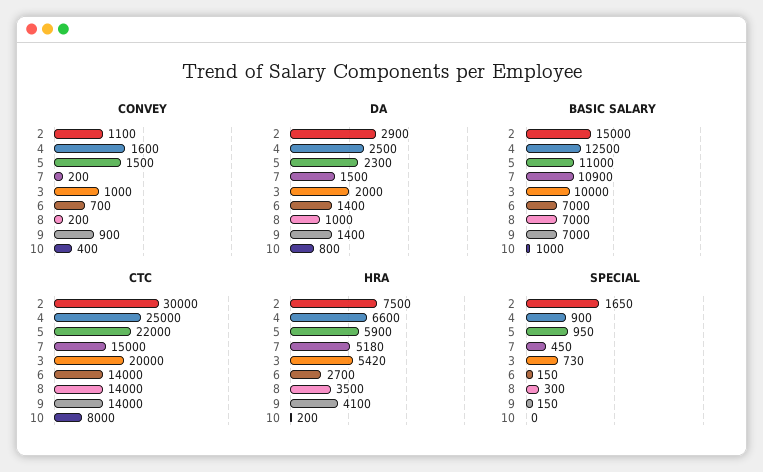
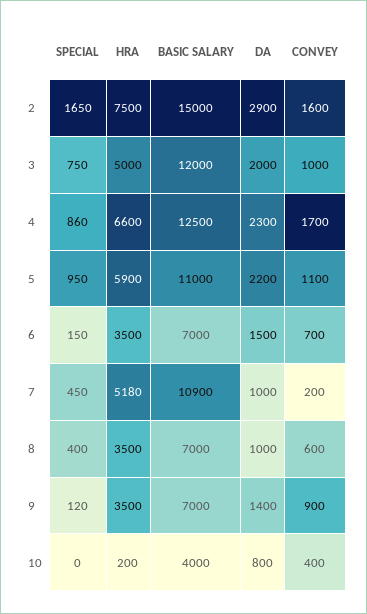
CONVEY, 2: 1100 -> 1600
CONVEY, 4: 1600 -> 1700
CONVEY, 5: 1500 -> 1100
CONVEY, 8: 200 -> 600
DA, 4: 2500 -> 2300
DA, 5: 2300 -> 2200
DA, 7: 1500 -> 1000
DA, 6: 1400 -> 1500
BASIC SALARY, 3: 10000 -> 12000
BASIC SALARY, 10: 1000 -> 4000
CTC, 2: 30000 -> none
CTC, 4: 25000 -> none
CTC, 5: 22000 -> none
CTC, 7: 15000 -> none
CTC, 3: 20000 -> none
CTC, 6: 14000 -> none
CTC, 8: 14000 -> none
CTC, 9: 14000 -> none
CTC, 10: 8000 -> none
HRA, 3: 5420 -> 5000
HRA, 6: 2700 -> 3500
HRA, 9: 4100 -> 3500
SPECIAL, 4: 900 -> 860
SPECIAL, 3: 730 -> 750
SPECIAL, 8: 300 -> 400
SPECIAL, 9: 150 -> 120

